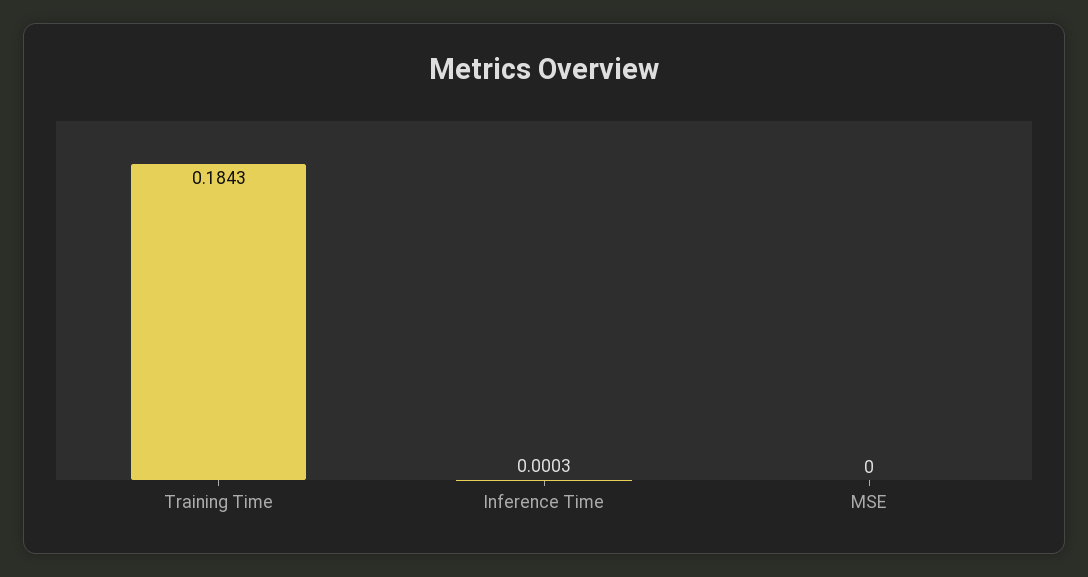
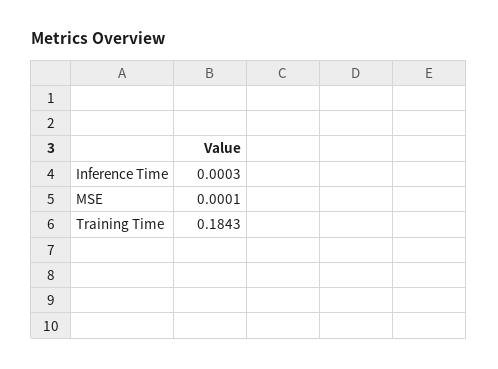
MSE: 0 -> 0.0001

